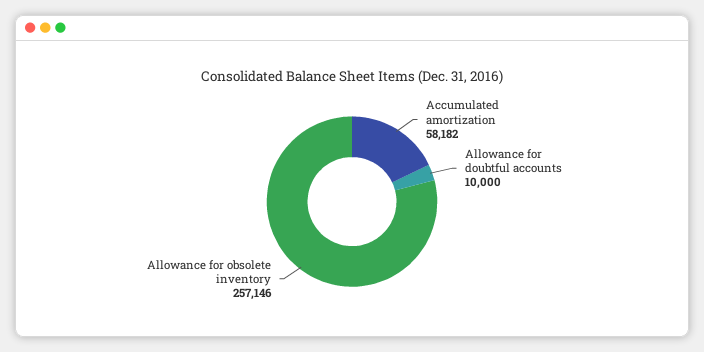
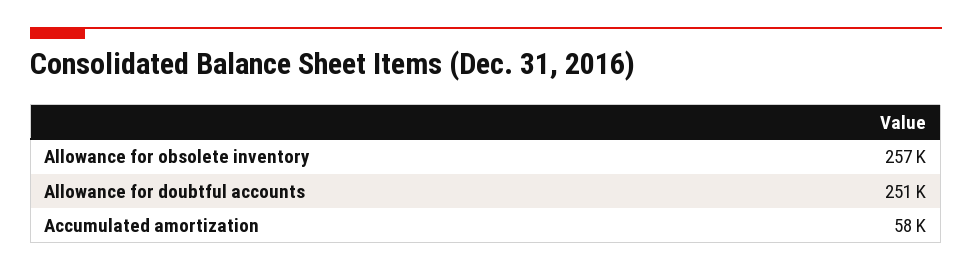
Allowance for doubtful accounts: 10000 -> 251000

